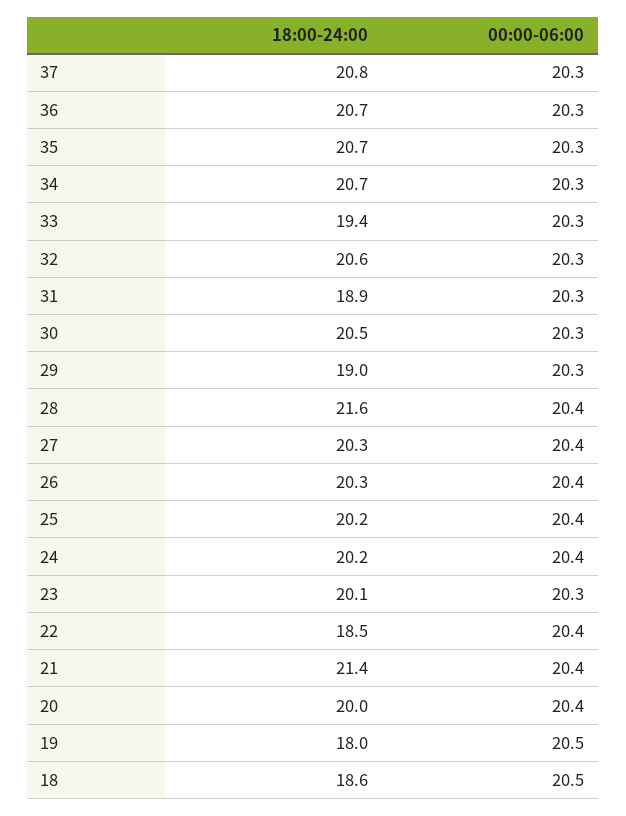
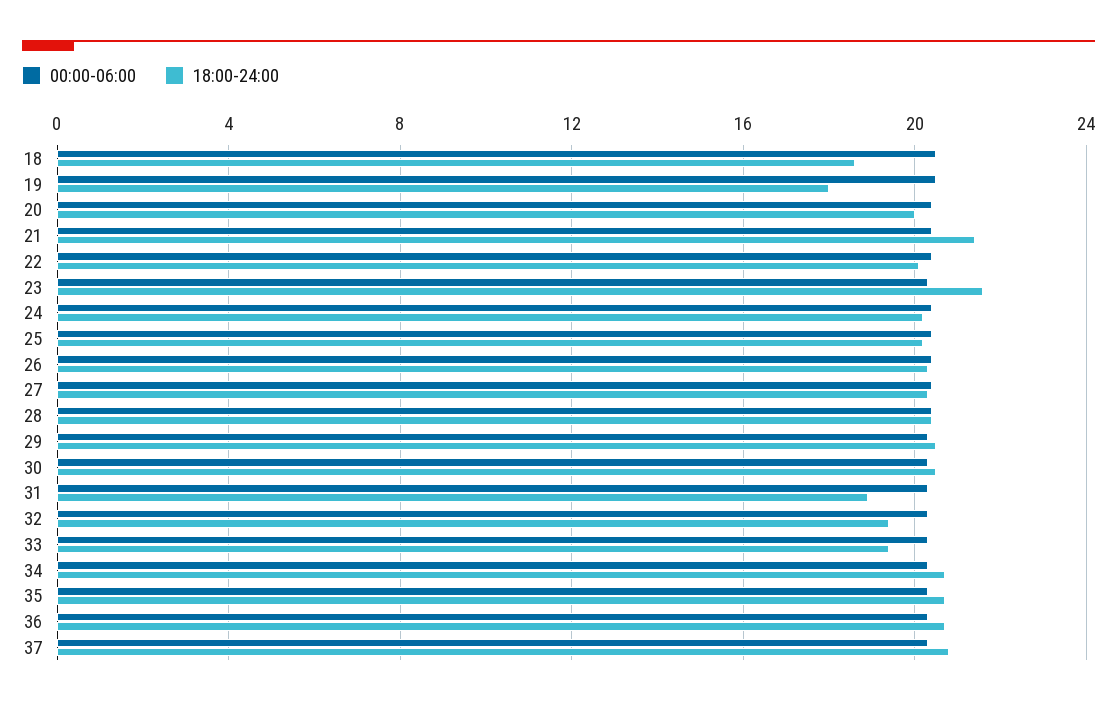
18:00-24:00, 32: 20.6 -> 19.5
18:00-24:00, 29: 19 -> 20.5
18:00-24:00, 28: 21.6 -> 20.5
18:00-24:00, 23: 20.1 -> 21.5
18:00-24:00, 22: 18.5 -> 20

